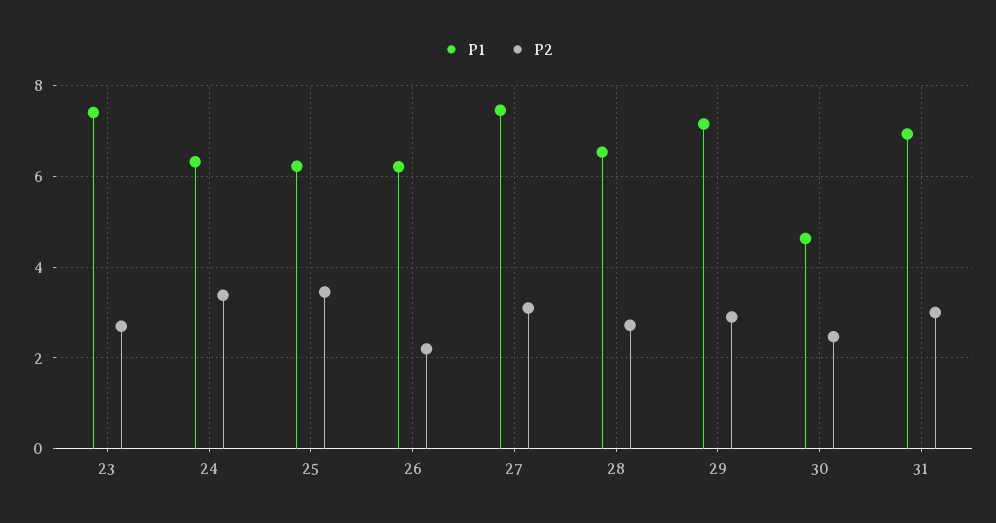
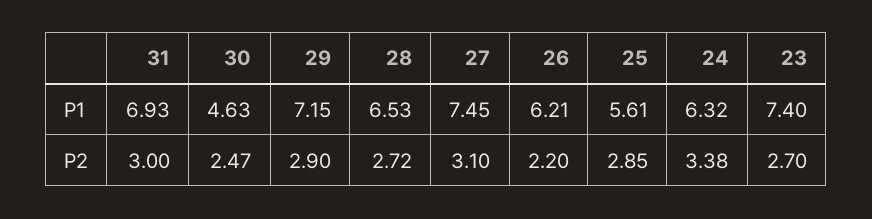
P1, 25: 6.2 -> 5.61
P2, 25: 3.4 -> 2.85

